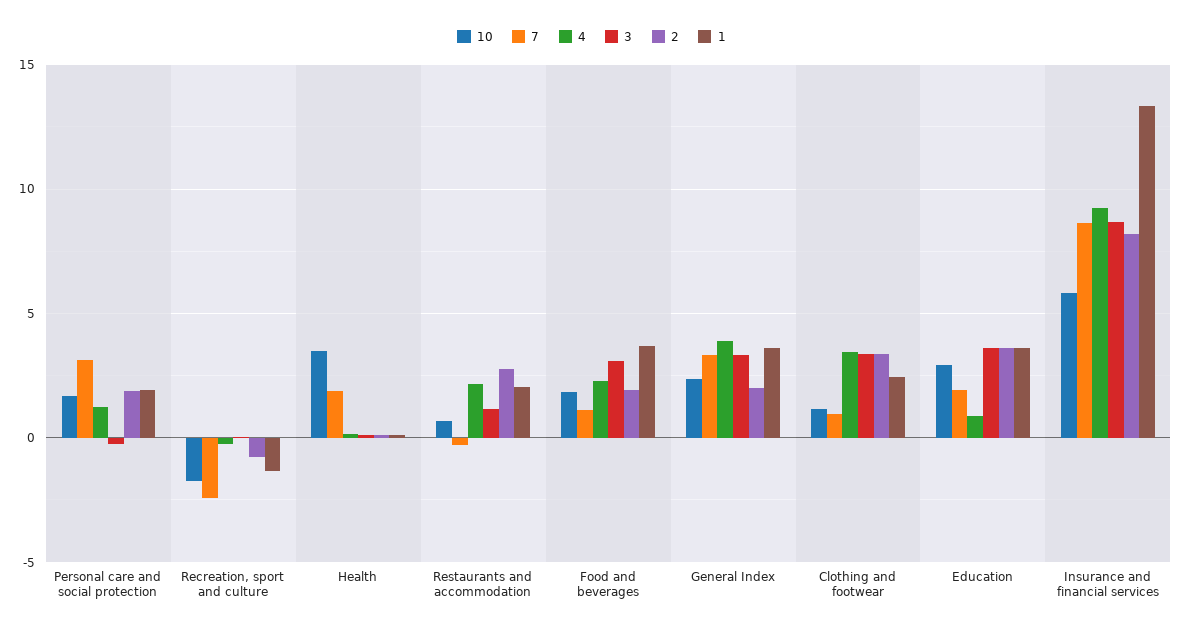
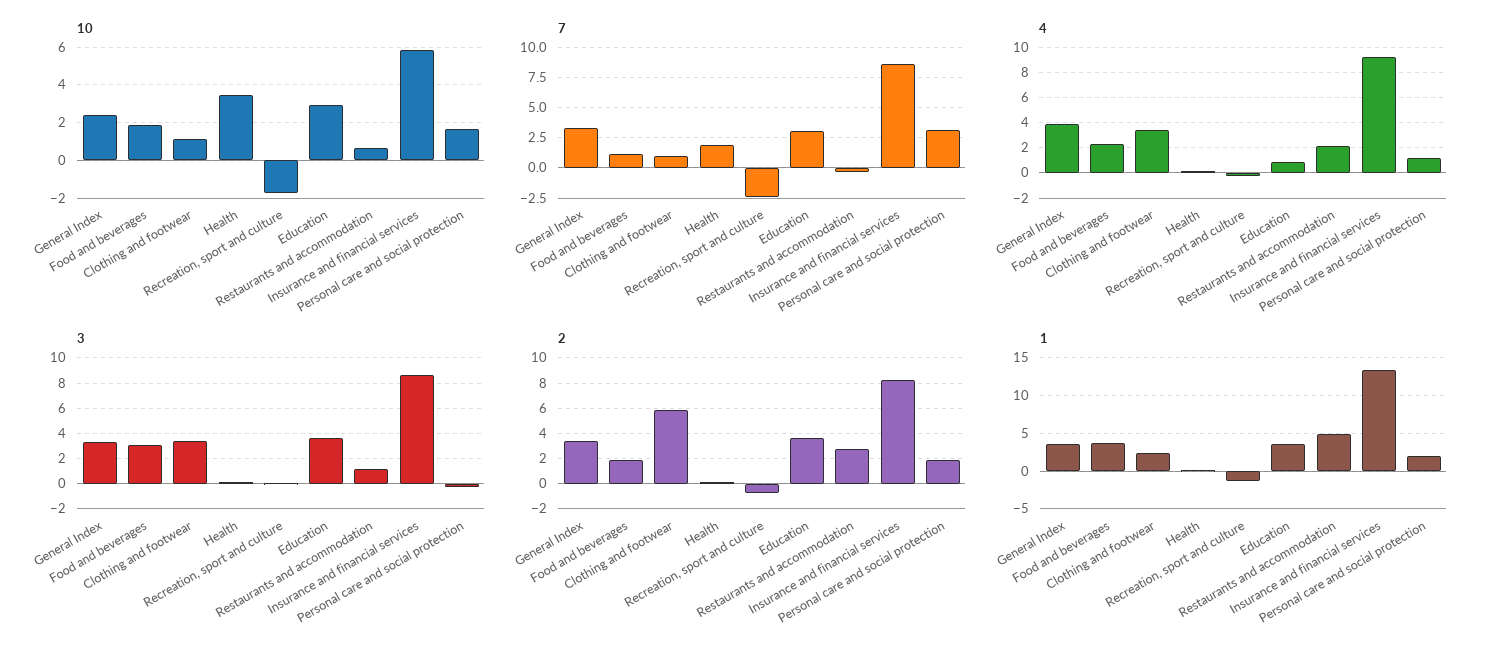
1, Restaurants and accommodation: 2 -> 5
2, General Index: 2 -> 3.5
2, Clothing and footwear: 3.5 -> 6
7, Education: 2 -> 3

